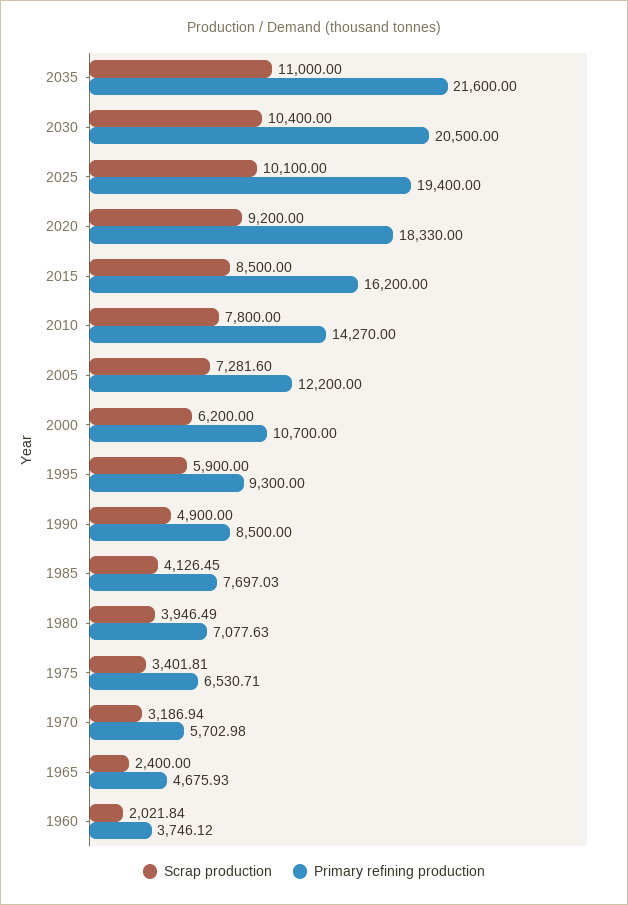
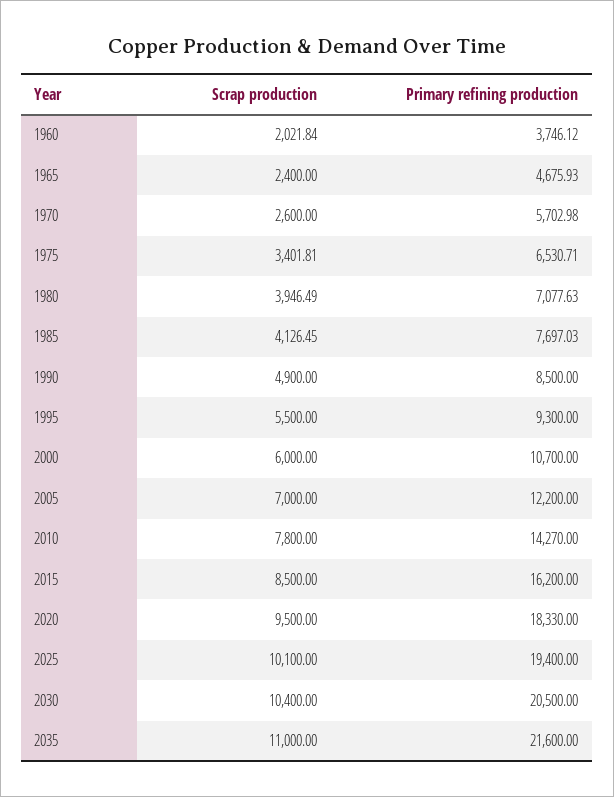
Scrap production, 2020: 9200 -> 9500
Scrap production, 2005: 7281.6 -> 7000
Scrap production, 2000: 6200 -> 6000
Scrap production, 1995: 5900 -> 5500
Scrap production, 1970: 3186.94 -> 2600

